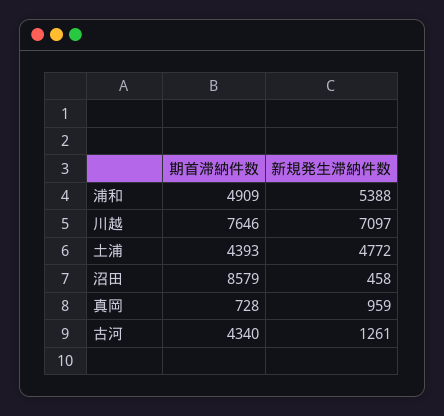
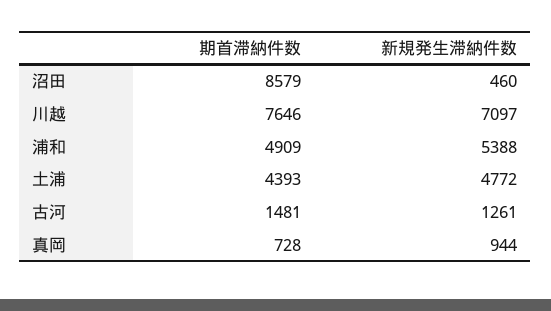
新規発生滞納件数, 沼田: 458 -> 460
新規発生滞納件数, 真岡: 959 -> 944
期首滞納件数, 古河: 4340 -> 1481

